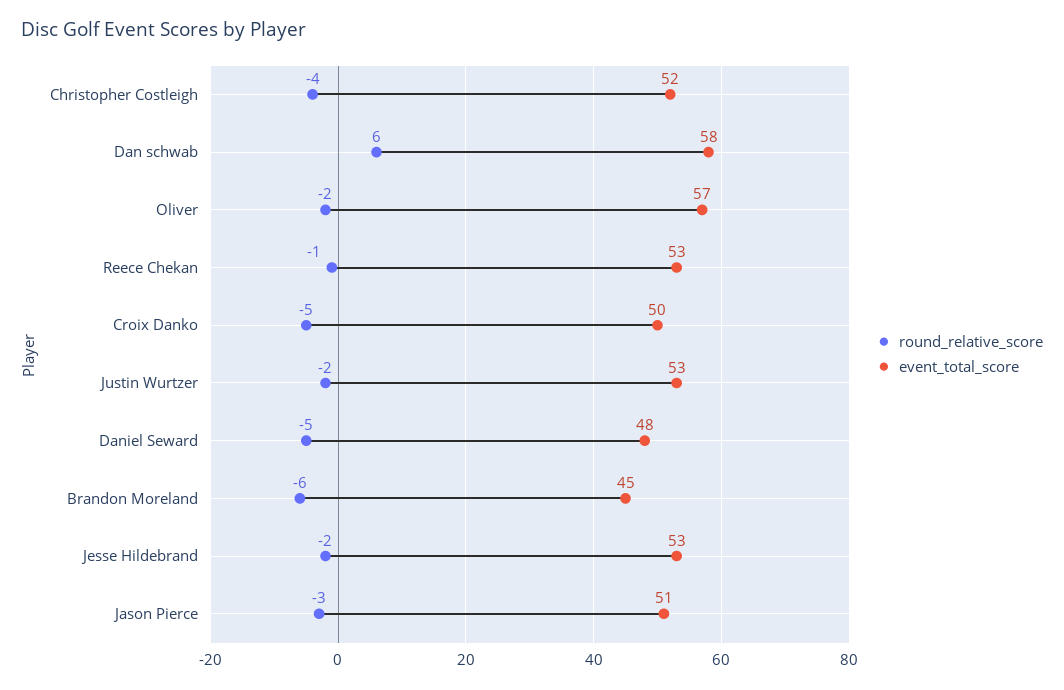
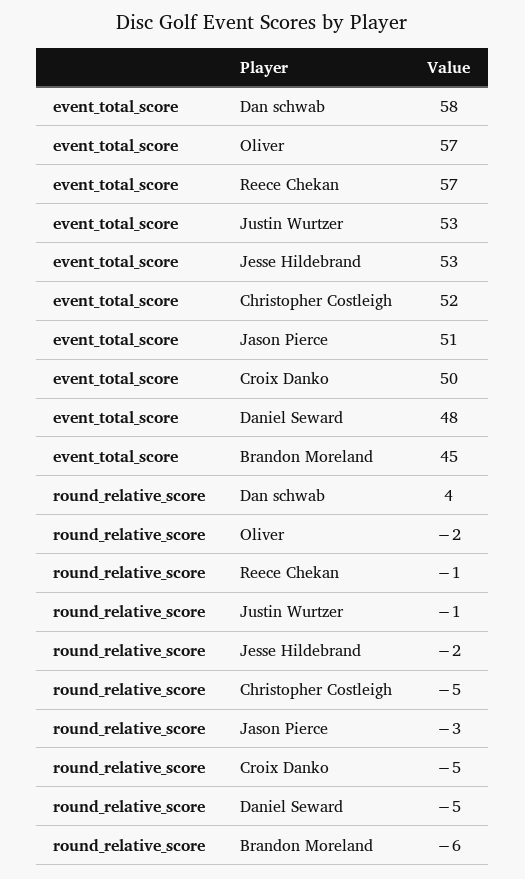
round_relative_score, Christopher Costleigh: -4 -> -5
round_relative_score, Dan schwab: 6 -> 4
event_total_score, Reece Chekan: 53 -> 57
round_relative_score, Justin Wurtzer: -2 -> -1

